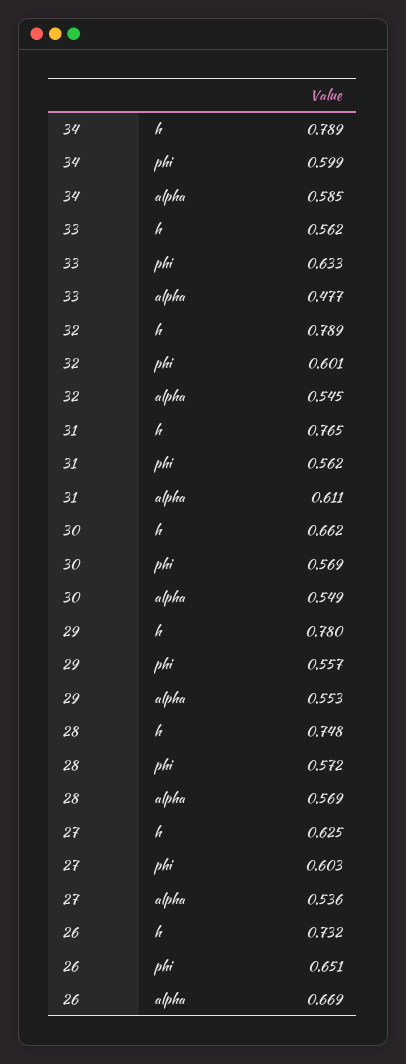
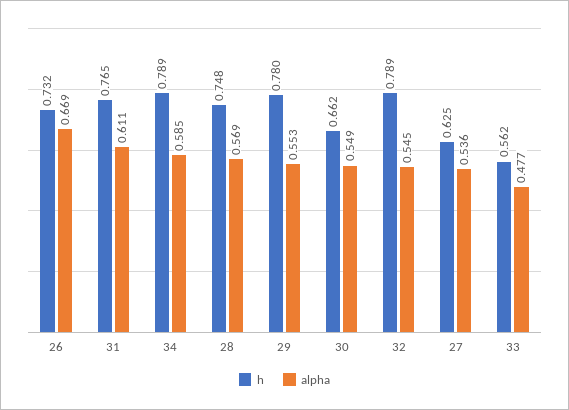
phi, 34: 0.599 -> none
phi, 33: 0.633 -> none
phi, 32: 0.601 -> none
phi, 31: 0.562 -> none
phi, 30: 0.569 -> none
phi, 29: 0.557 -> none
phi, 28: 0.572 -> none
phi, 27: 0.603 -> none
phi, 26: 0.651 -> none

